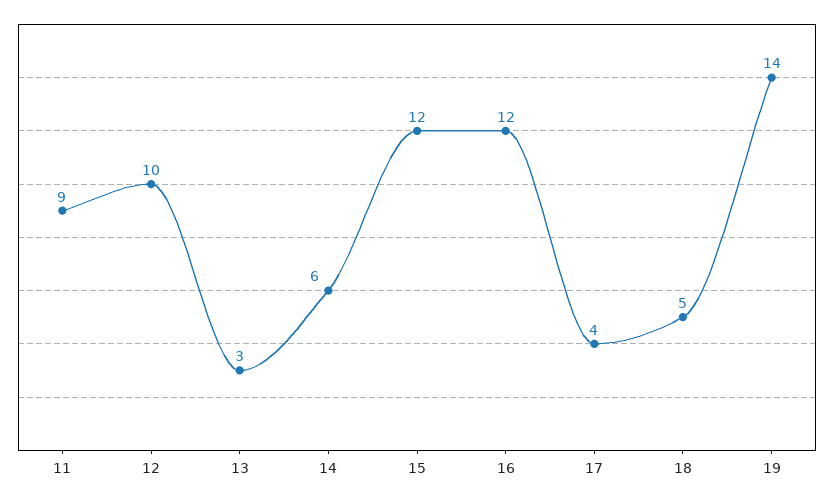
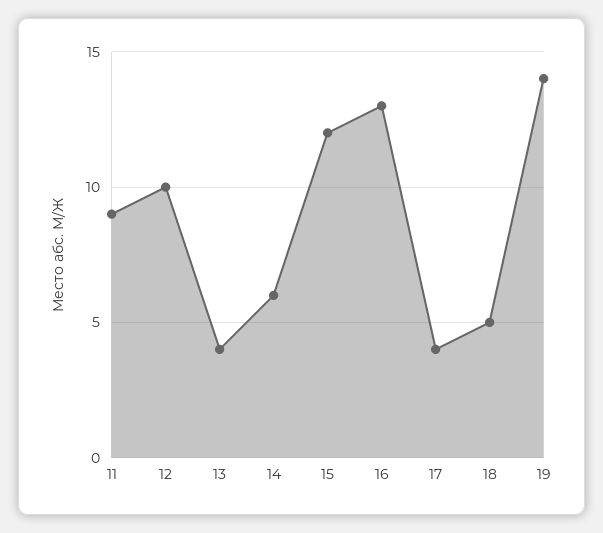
13: 3 -> 4
16: 12 -> 13

